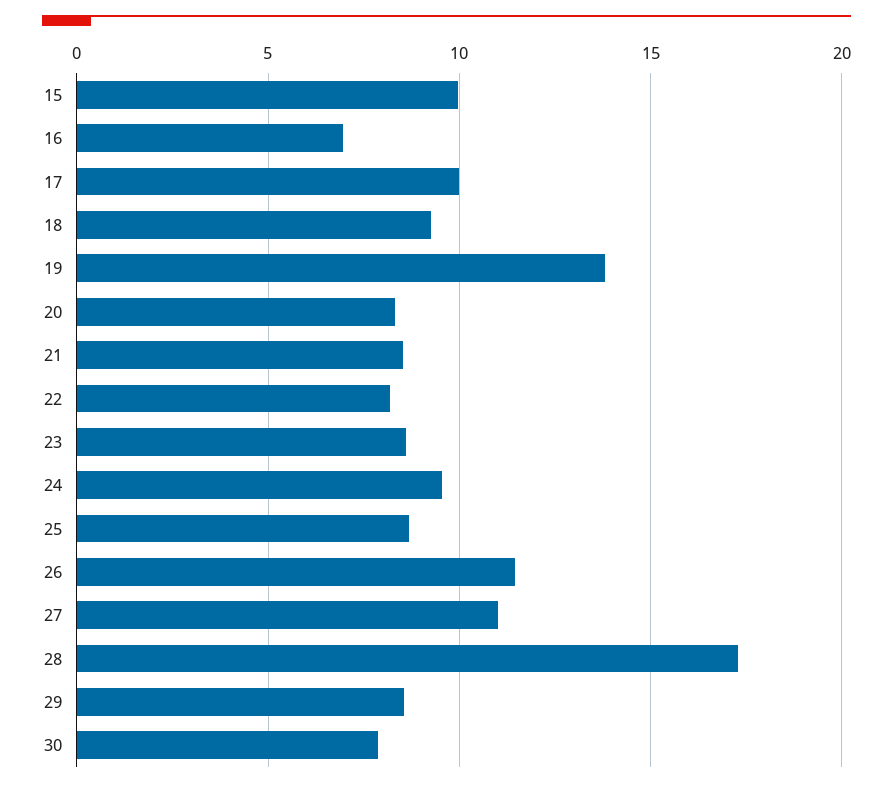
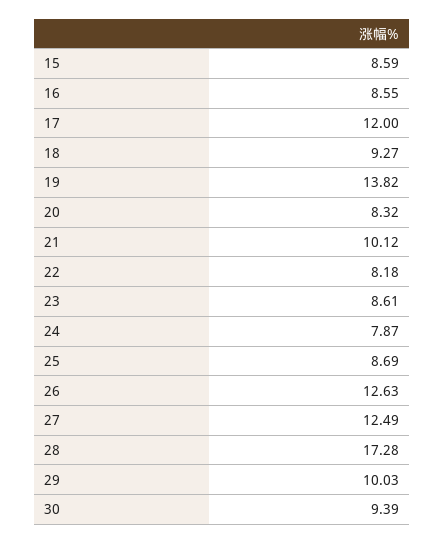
15: 10 -> 8.59
16: 7 -> 8.55
17: 10 -> 12
21: 8.5 -> 10.12
24: 9.5 -> 7.87
26: 11.5 -> 12.63
27: 11 -> 12.49
29: 8.5 -> 10.03
30: 8 -> 9.39

